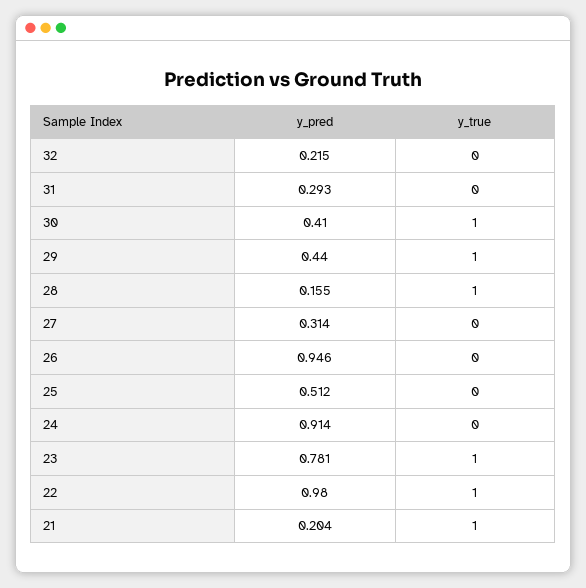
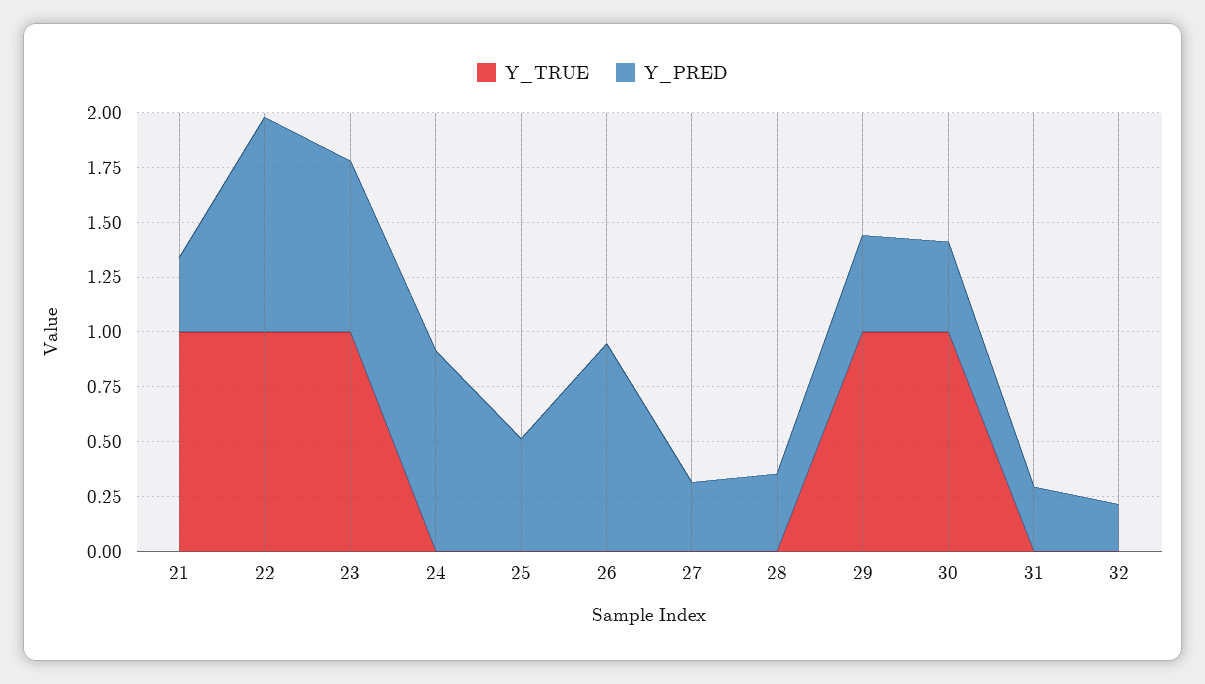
y_pred, 28: 0.155 -> 0.35
y_true, 28: 1 -> 0
y_pred, 21: 0.204 -> 0.35

